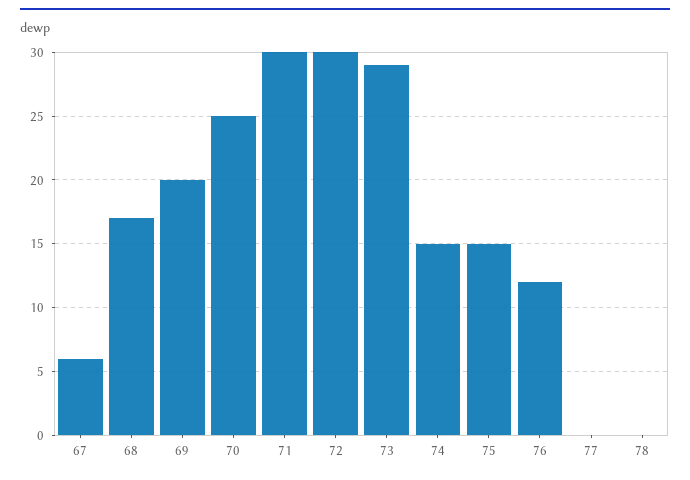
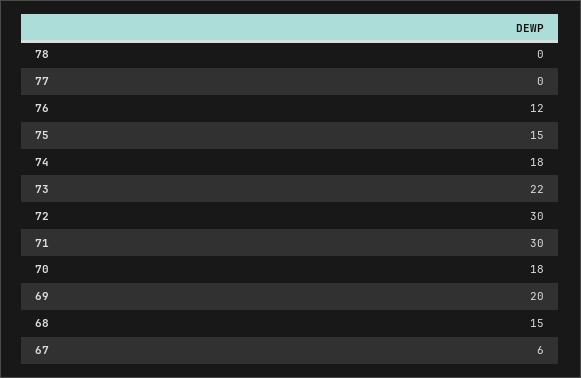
68: 17 -> 15
70: 25 -> 18
73: 29 -> 22
74: 15 -> 18

